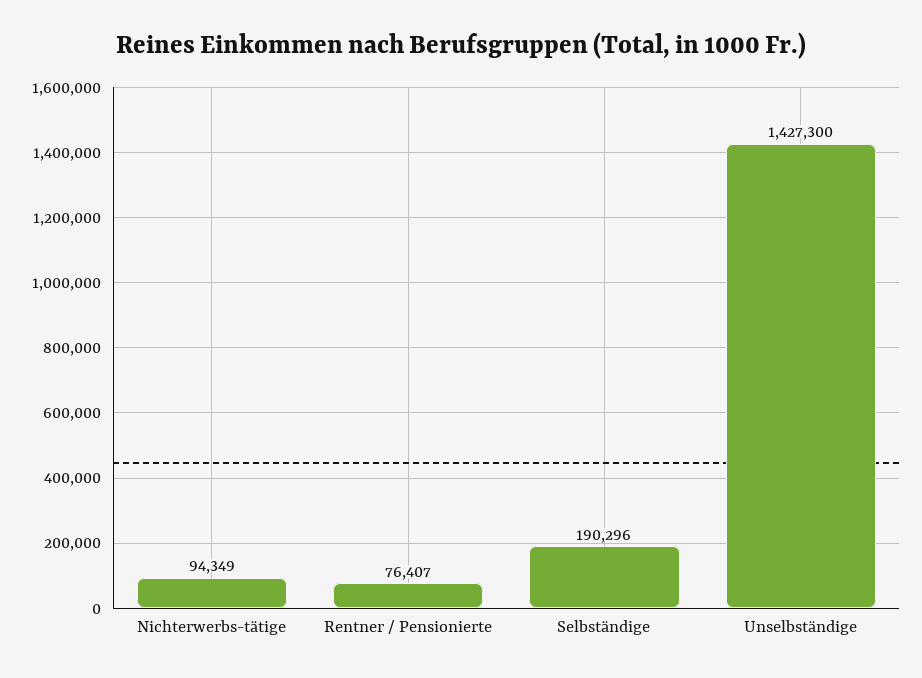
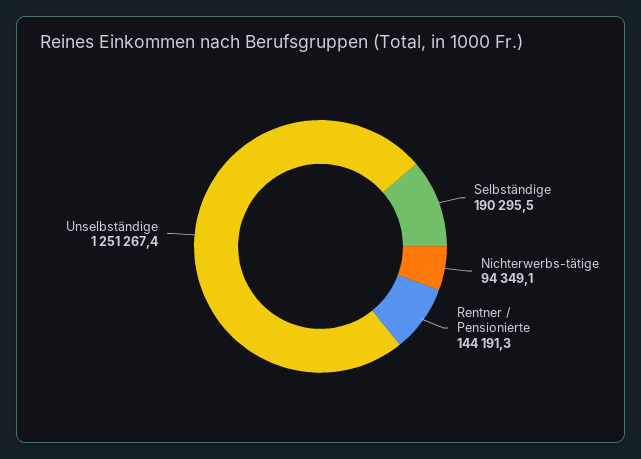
Rentner / Pensionierte: 76407 -> 144191.3
Unselbständige: 1427300 -> 1251267.4

